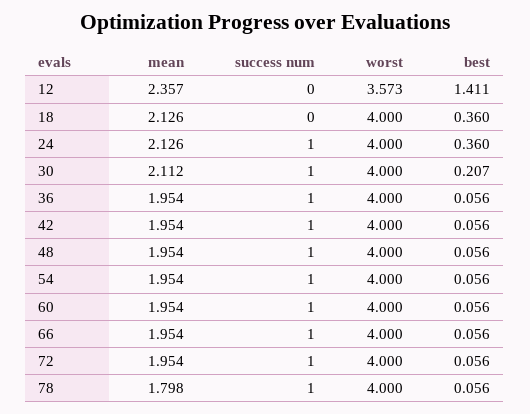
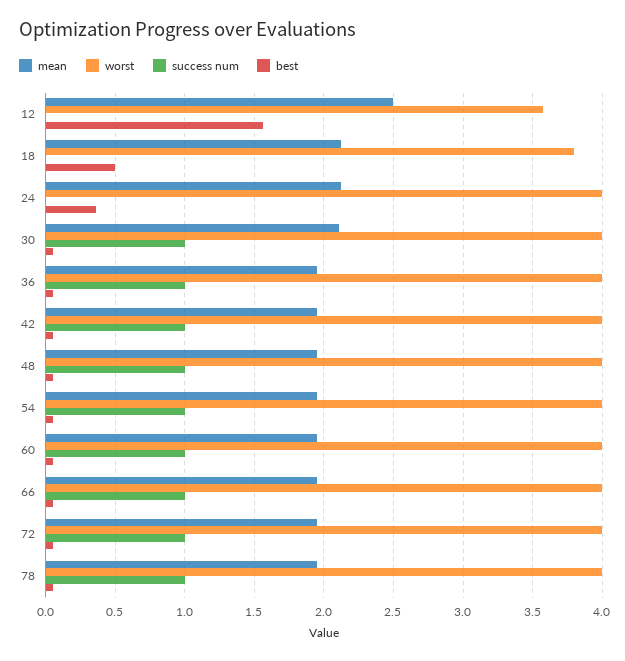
mean, 12: 2.357 -> 2.5
best, 12: 1.411 -> 1.55
worst, 18: 4 -> 3.8
best, 18: 0.36 -> 0.5
success num, 24: 1 -> 0
best, 30: 0.207 -> 0.05
mean, 78: 1.798 -> 1.95

